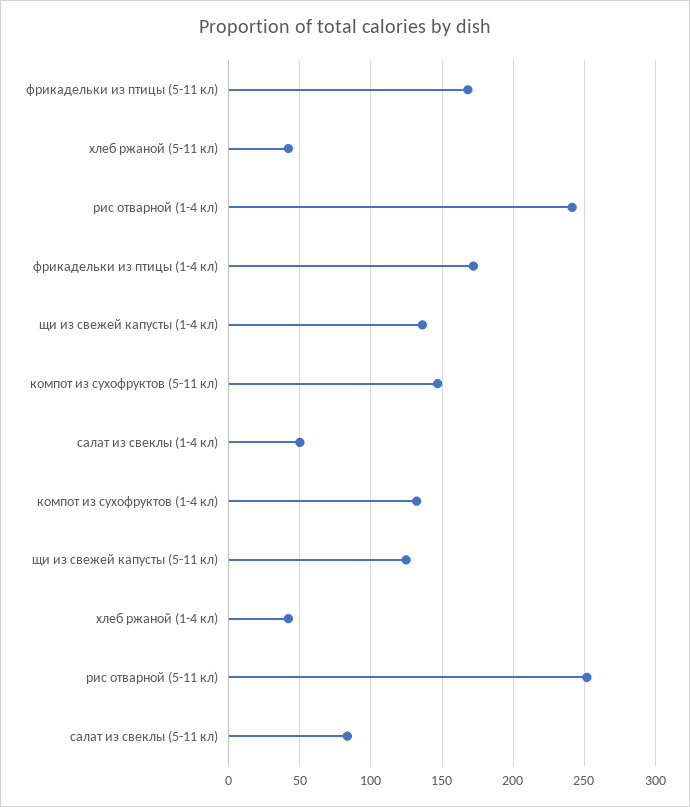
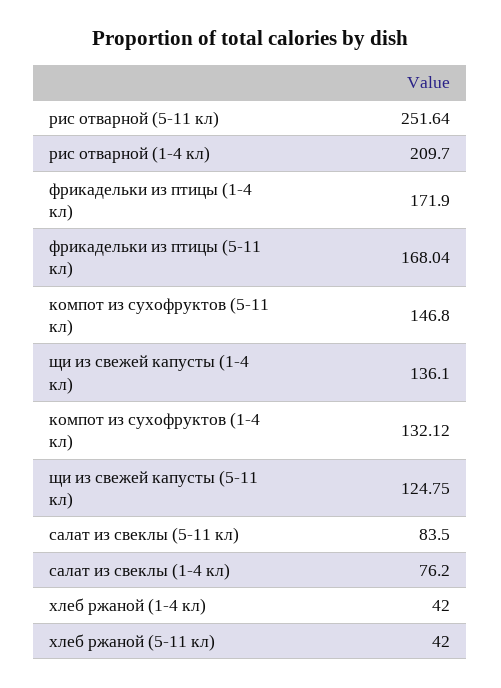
рис отварной (1-4 кл): 240 -> 209.7
салат из свеклы (1-4 кл): 50 -> 76.2

